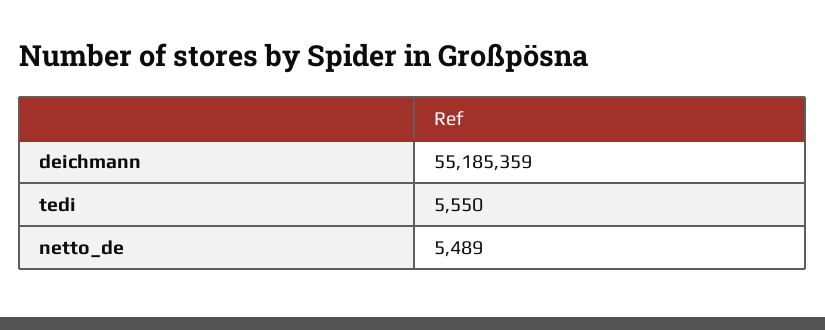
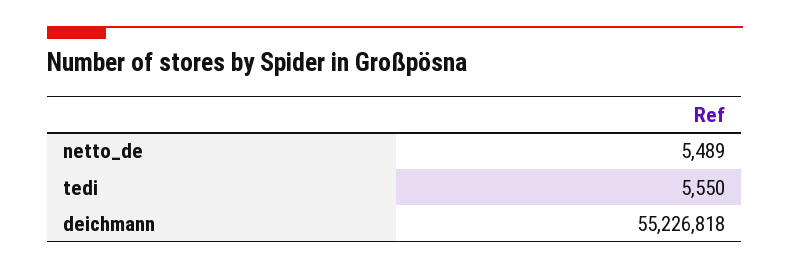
deichmann: 55185359 -> 55226818

